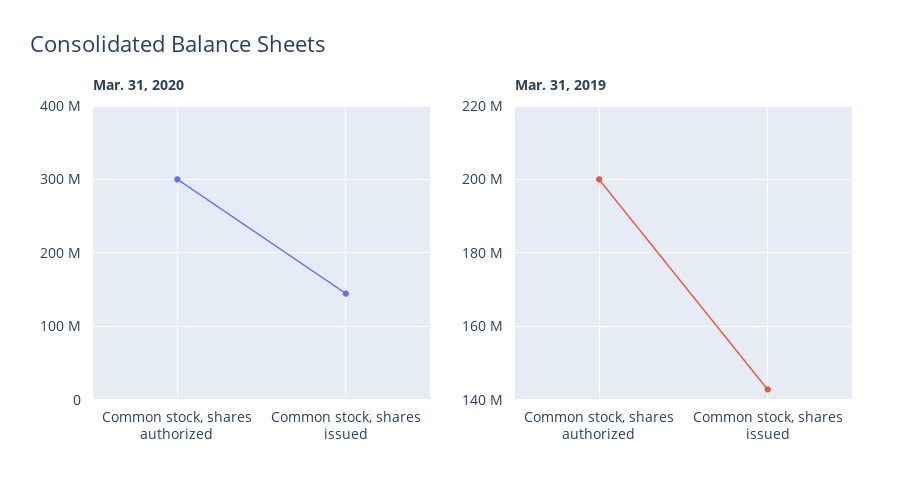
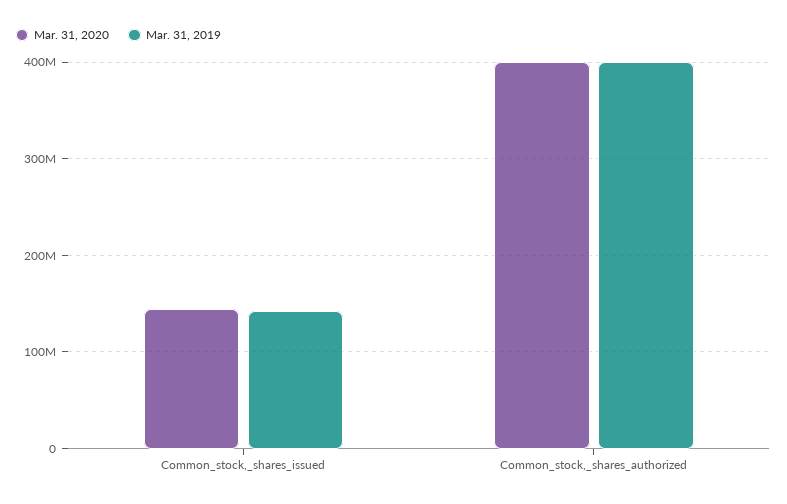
Mar. 31, 2020, Common stock, shares authorized: 300000000 -> 400000000
Mar. 31, 2019, Common stock, shares authorized: 200000000 -> 400000000

